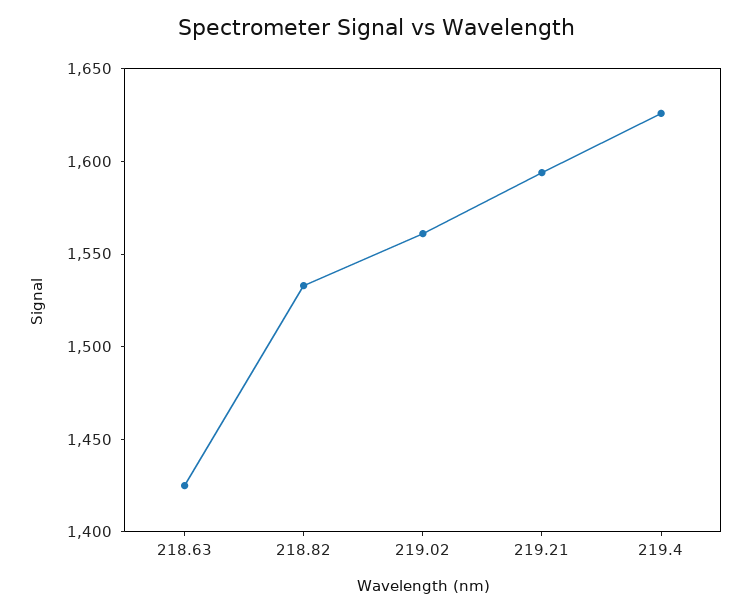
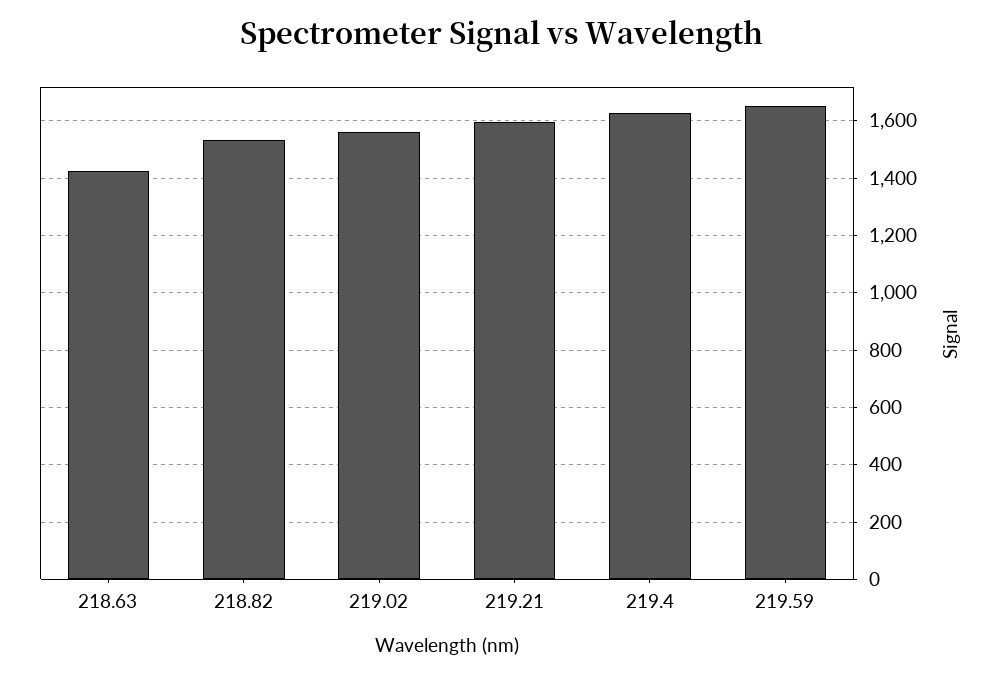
219.59: none -> 1650

